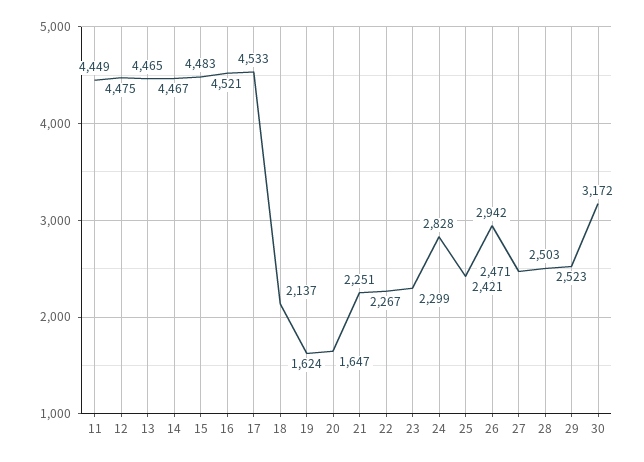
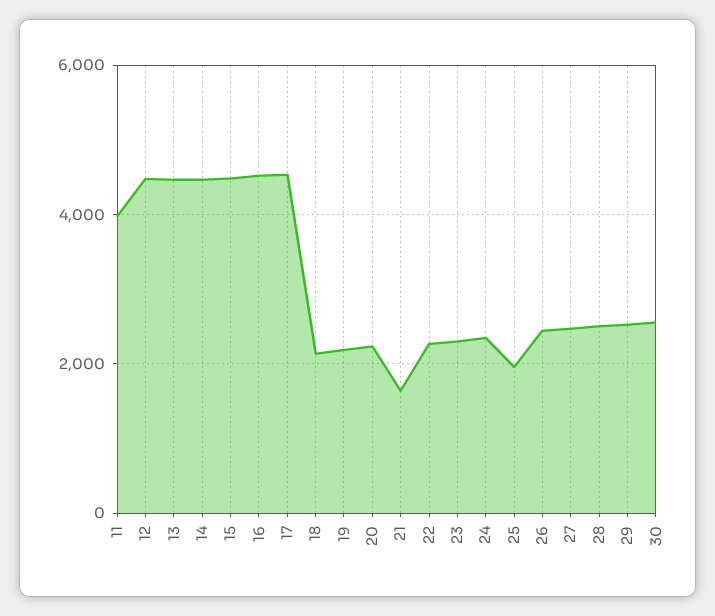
11: 4449 -> 4000
19: 1624 -> 2200
20: 1647 -> 2200
21: 2251 -> 1600
24: 2828 -> 2400
25: 2421 -> 2000
26: 2942 -> 2400
30: 3172 -> 2600

